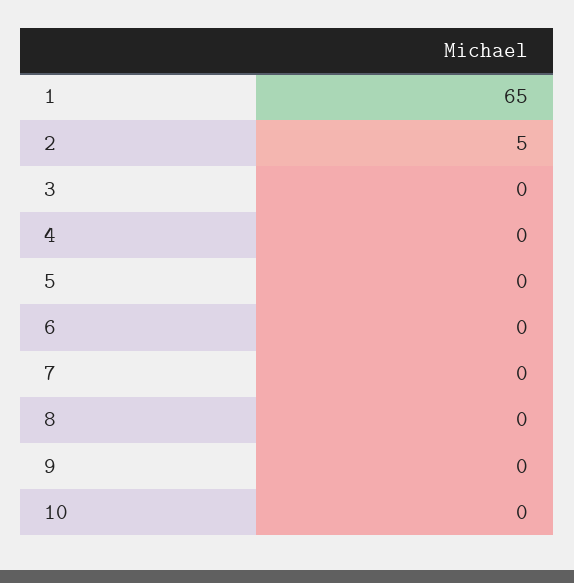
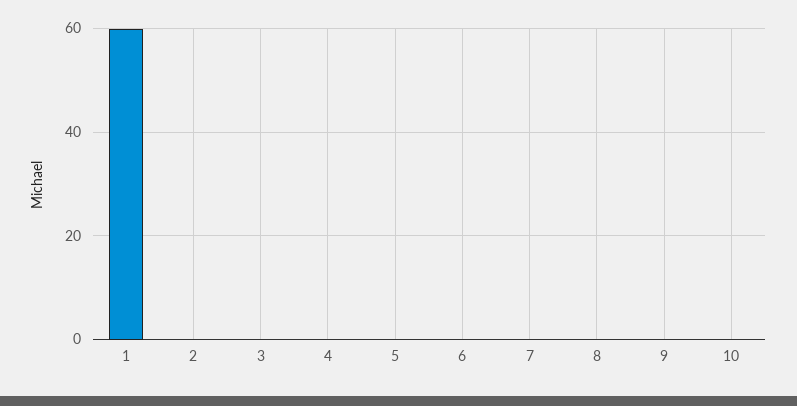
1: 65 -> 60
2: 5 -> 0

